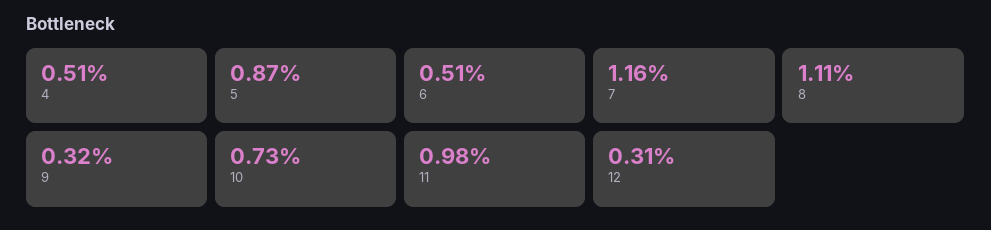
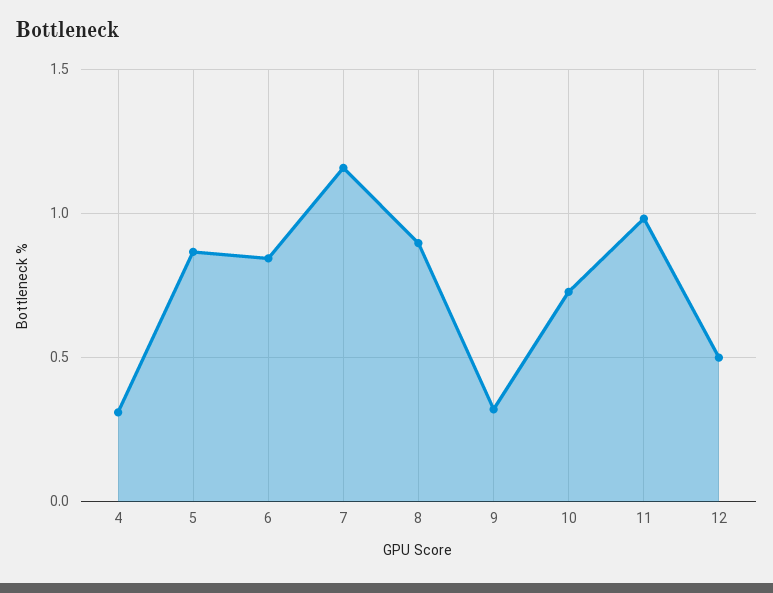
4: 0.51 -> 0.3
6: 0.51 -> 0.85
8: 1.11 -> 0.9
12: 0.31 -> 0.5

